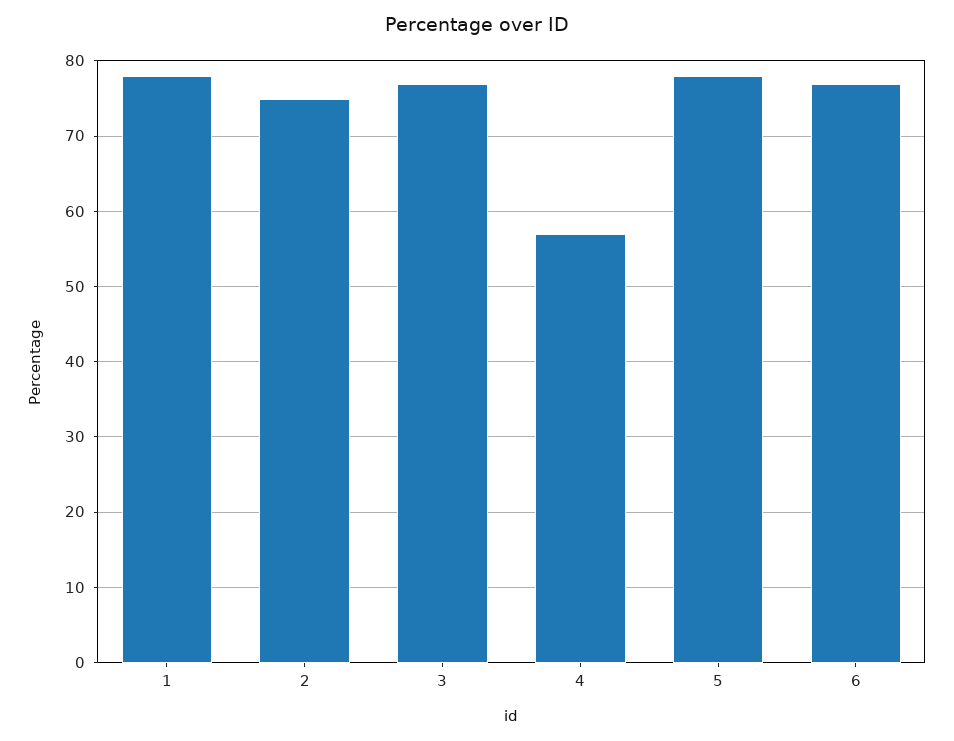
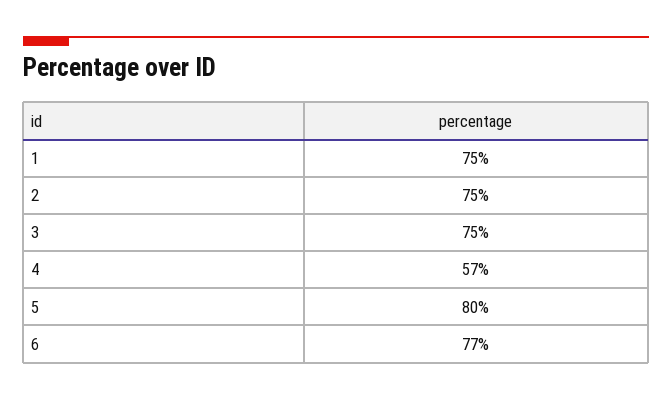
1: 78 -> 75
3: 77 -> 75
5: 78 -> 80

